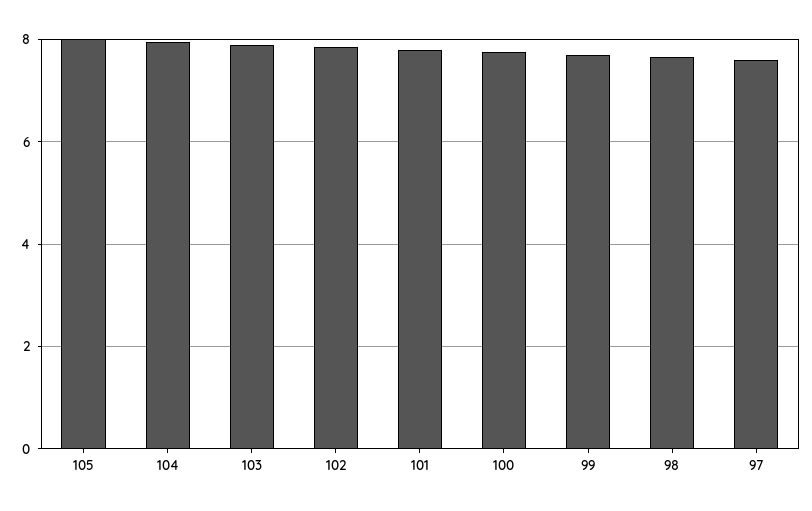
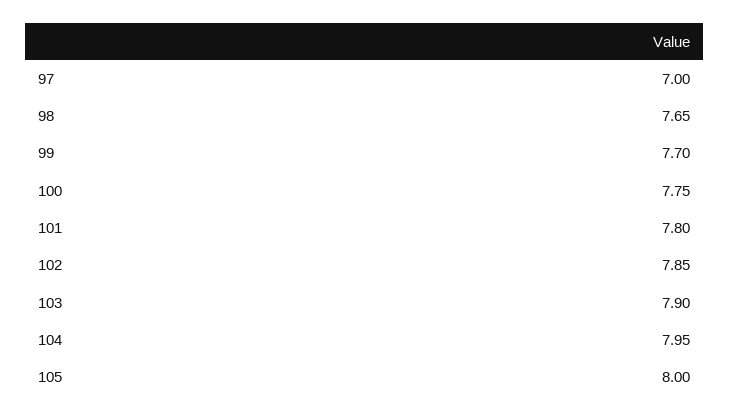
97: 7.6 -> 7

